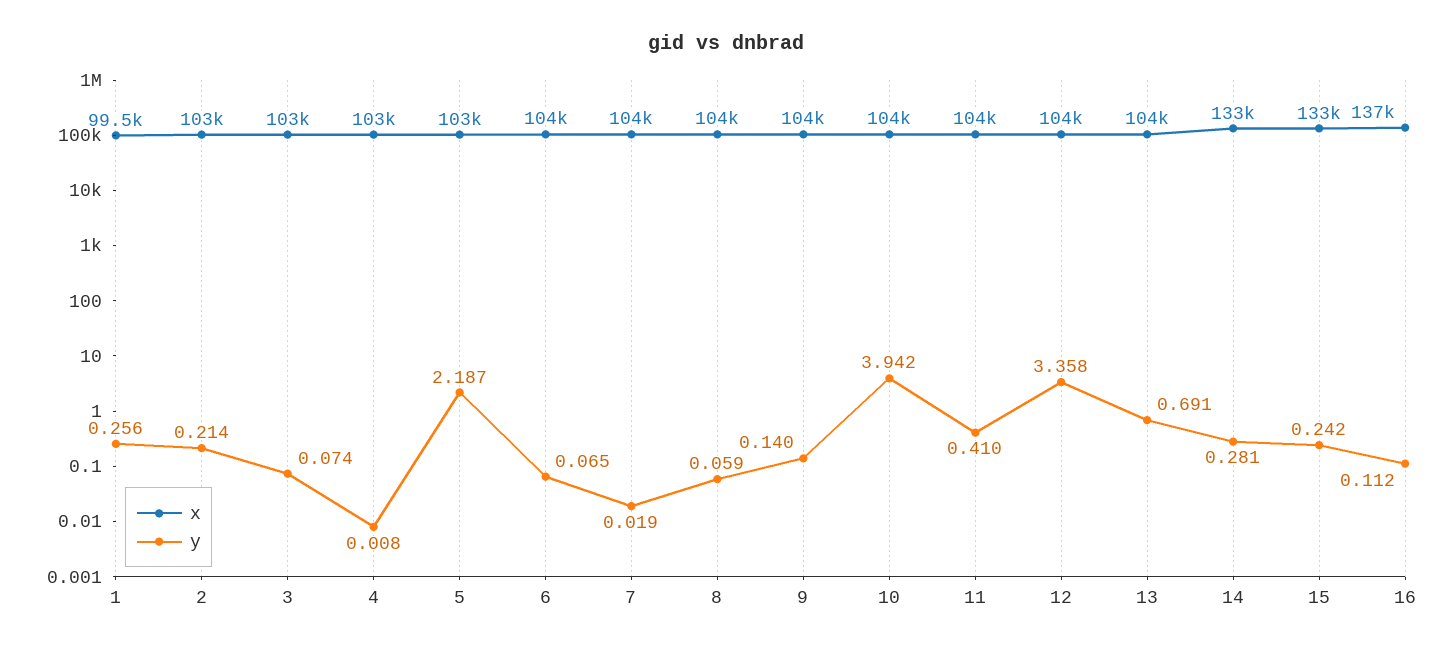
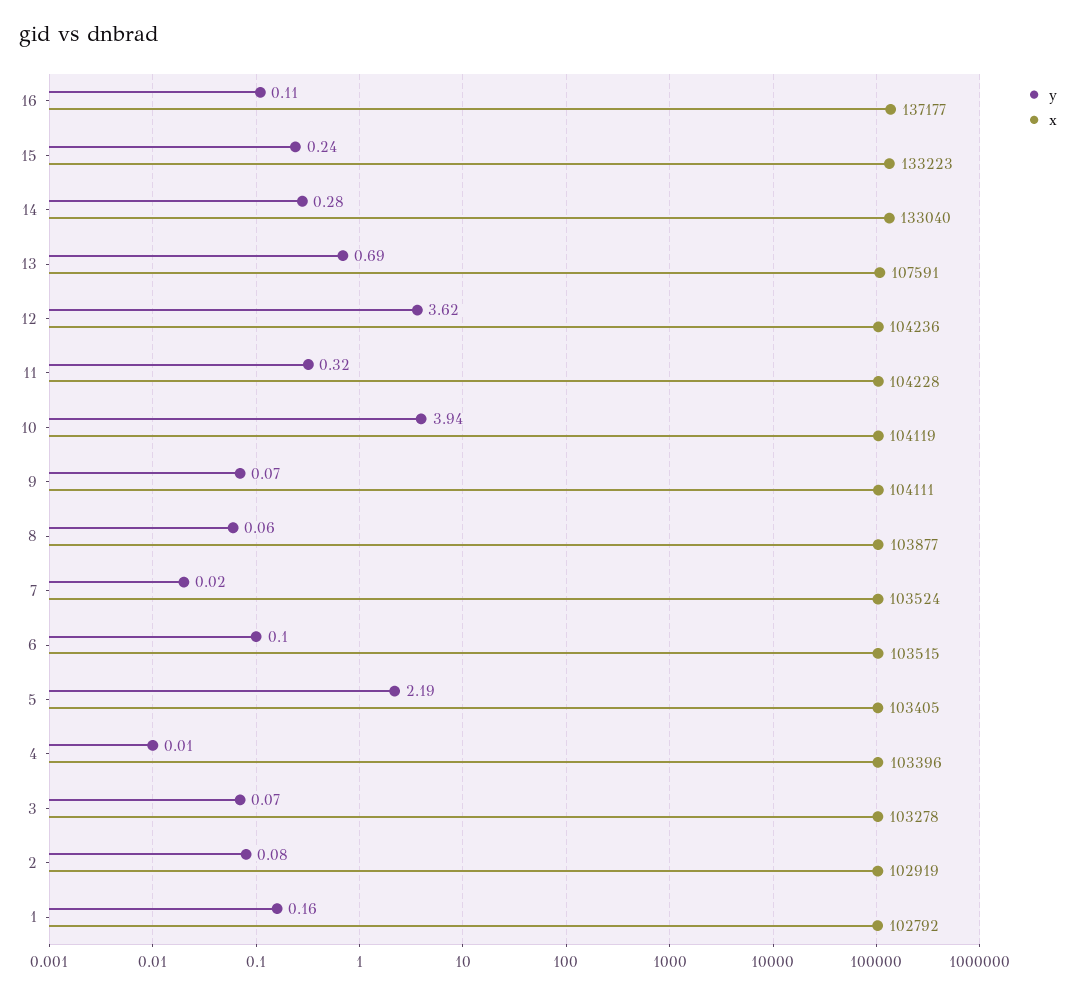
x, 1: 99500 -> 102792
y, 1: 0.256 -> 0.16
y, 2: 0.214 -> 0.08
y, 6: 0.065 -> 0.1
y, 9: 0.14 -> 0.07
y, 11: 0.41 -> 0.32
y, 12: 3.358 -> 3.62
x, 13: 104000 -> 107591

